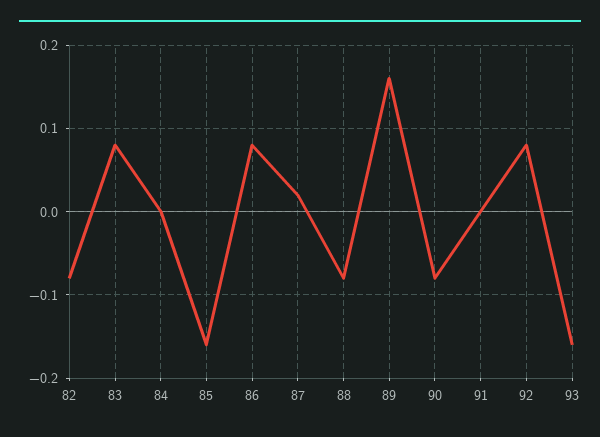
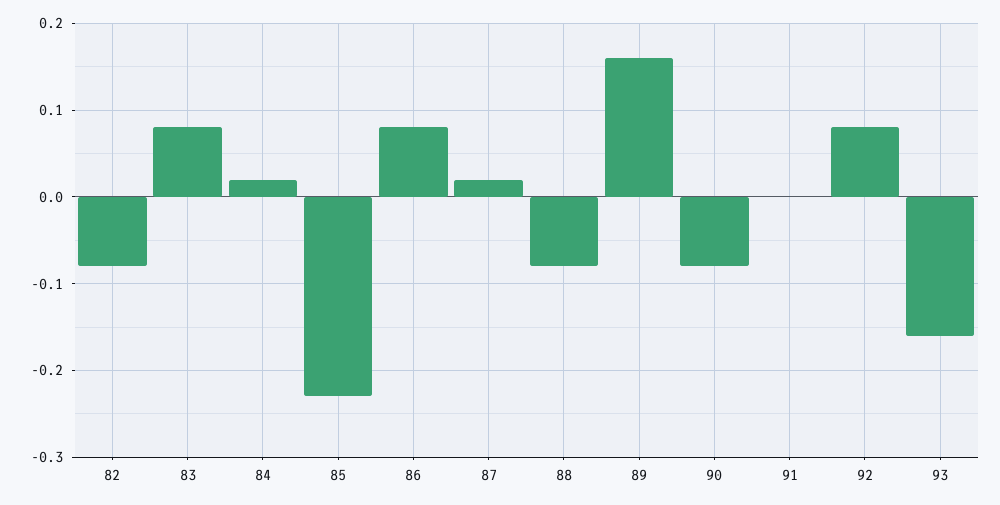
84: 0 -> 0.02
85: -0.16 -> -0.23

